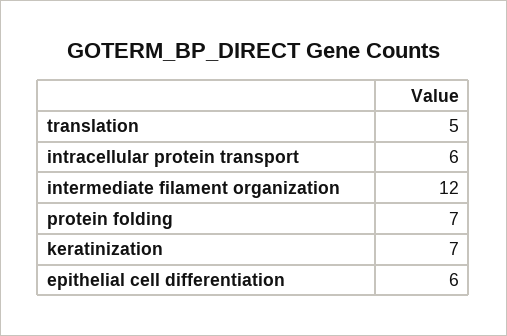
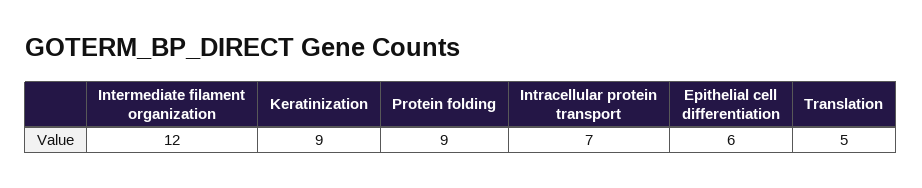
intracellular protein transport: 6 -> 7
protein folding: 7 -> 9
keratinization: 7 -> 9

